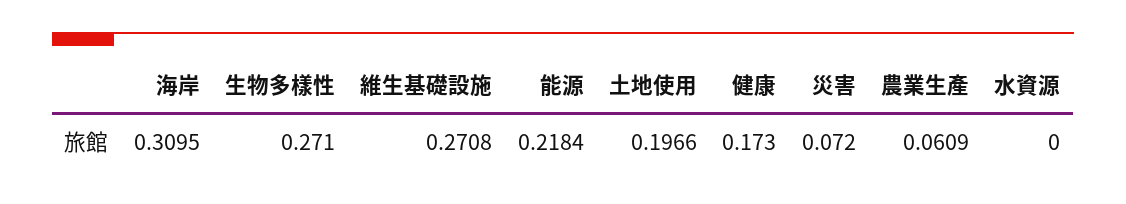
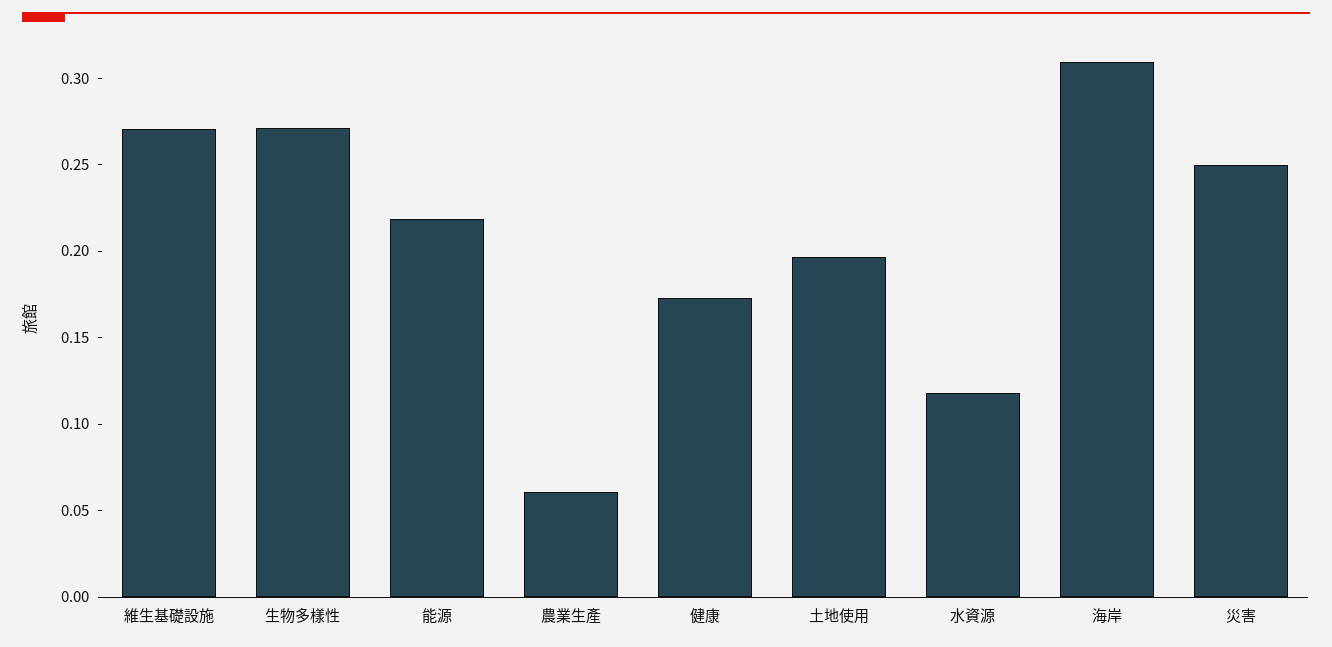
災害: 0.072 -> 0.25
水資源: 0 -> 0.12

